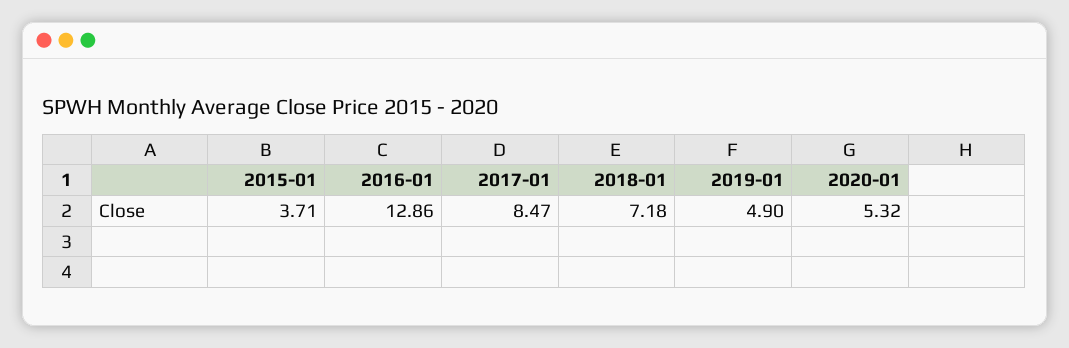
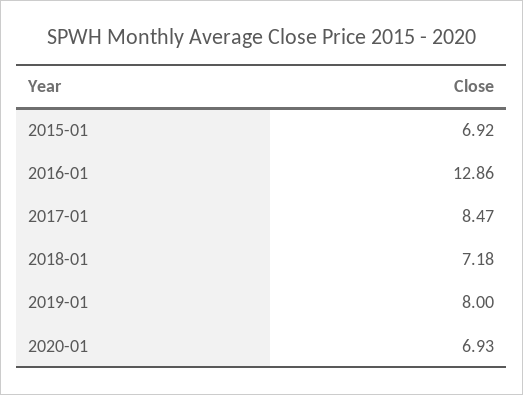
2015-01: 3.71 -> 6.92
2019-01: 4.9 -> 8
2020-01: 5.32 -> 6.93

